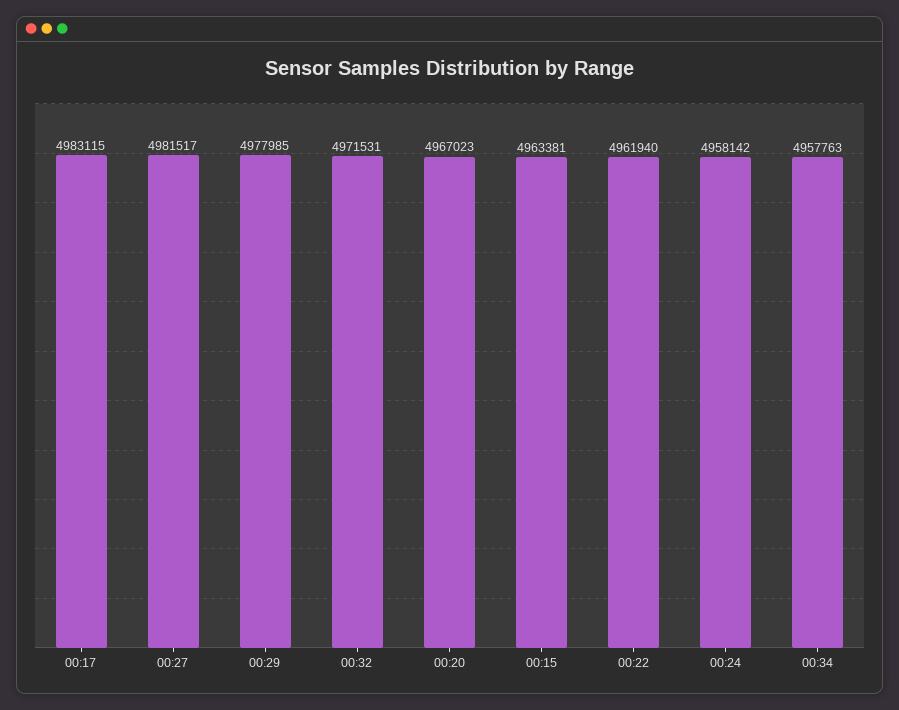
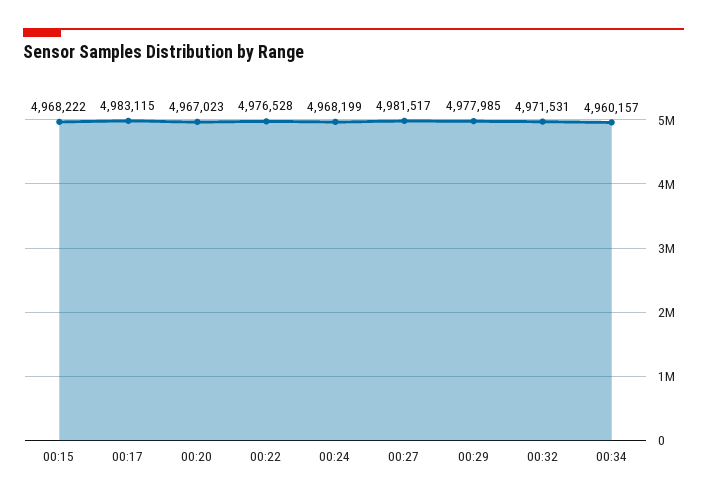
00:15: 4963381 -> 4968222
00:22: 4961940 -> 4976528
00:24: 4958142 -> 4968199
00:34: 4957763 -> 4960157

